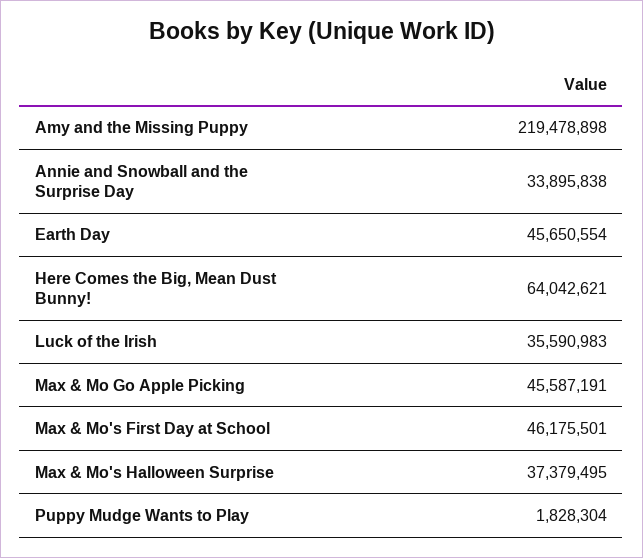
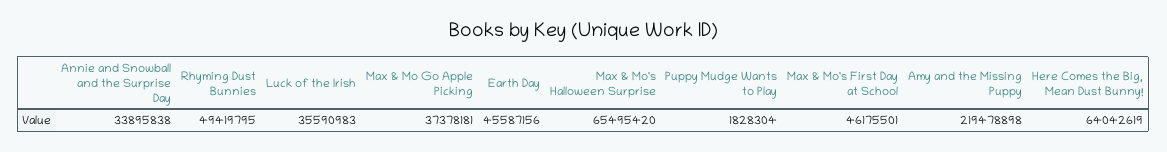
Earth Day: 45650554 -> 45587156
Here Comes the Big, Mean Dust Bunny!: 64042621 -> 64042619
Max & Mo Go Apple Picking: 45587191 -> 37378181
Max & Mo's Halloween Surprise: 37379495 -> 65495420
Rhyming Dust Bunnies: none -> 49419795

